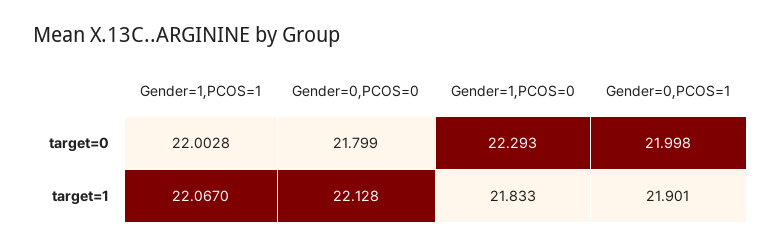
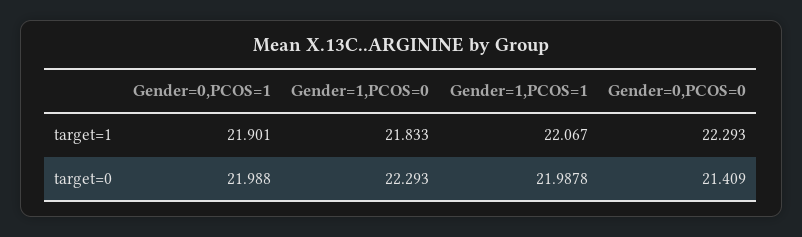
Gender=1,PCOS=1, target=0: 22.0028 -> 21.9878
Gender=0,PCOS=0, target=0: 21.799 -> 21.409
Gender=0,PCOS=1, target=0: 21.998 -> 21.988
Gender=0,PCOS=0, target=1: 22.128 -> 22.293

